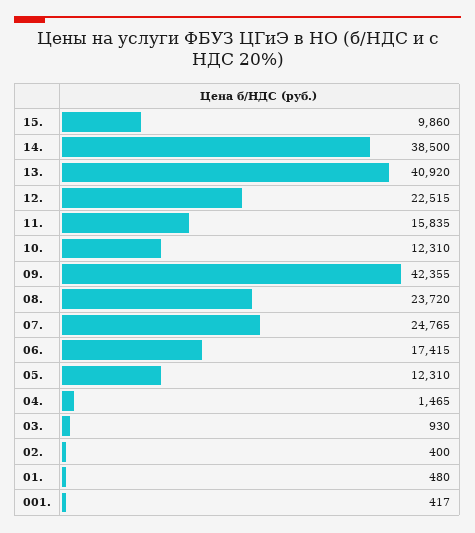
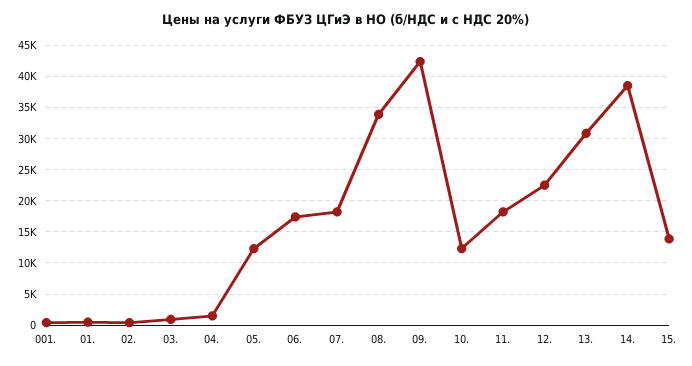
15.: 9860 -> 14000
13.: 40920 -> 31000
11.: 15835 -> 18000
08.: 23720 -> 34000
07.: 24765 -> 18000

